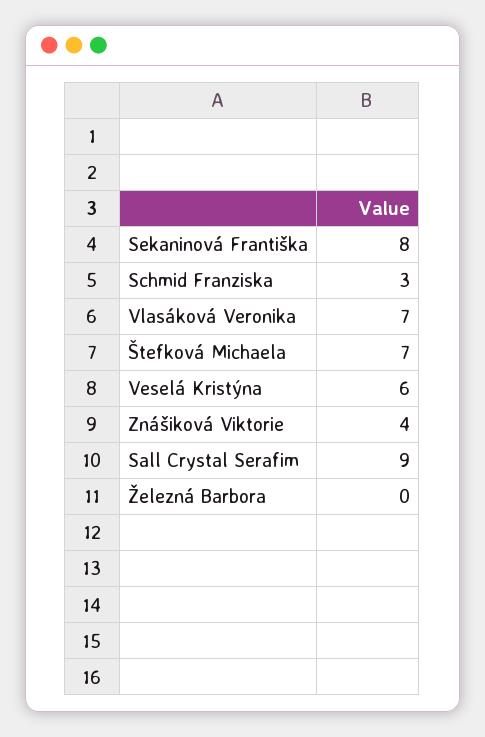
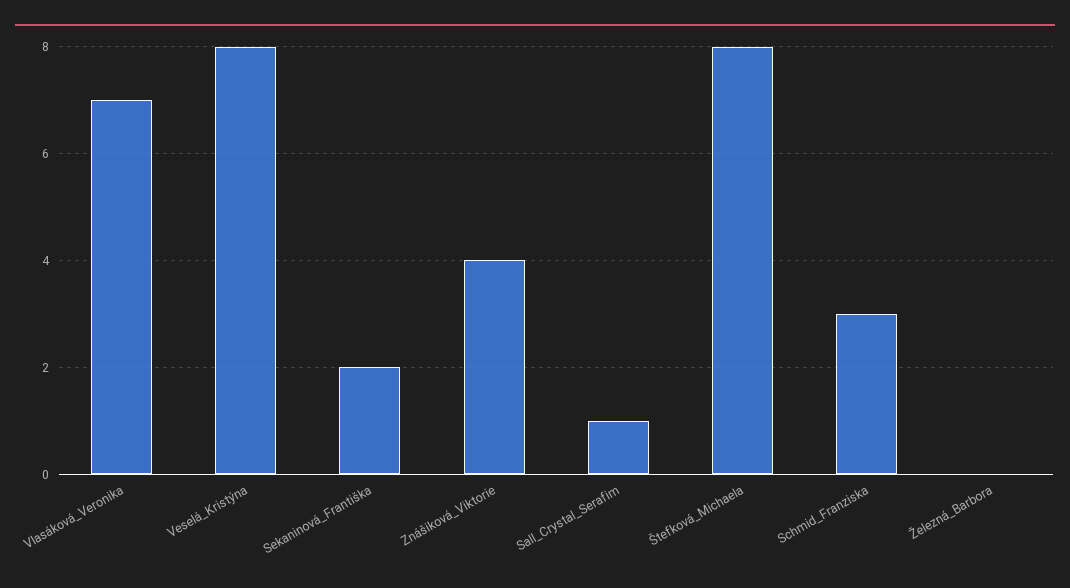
Sekaninová Františka: 8 -> 2
Štefková Michaela: 7 -> 8
Veselá Kristýna: 6 -> 8
Sall Crystal Serafim: 9 -> 1

